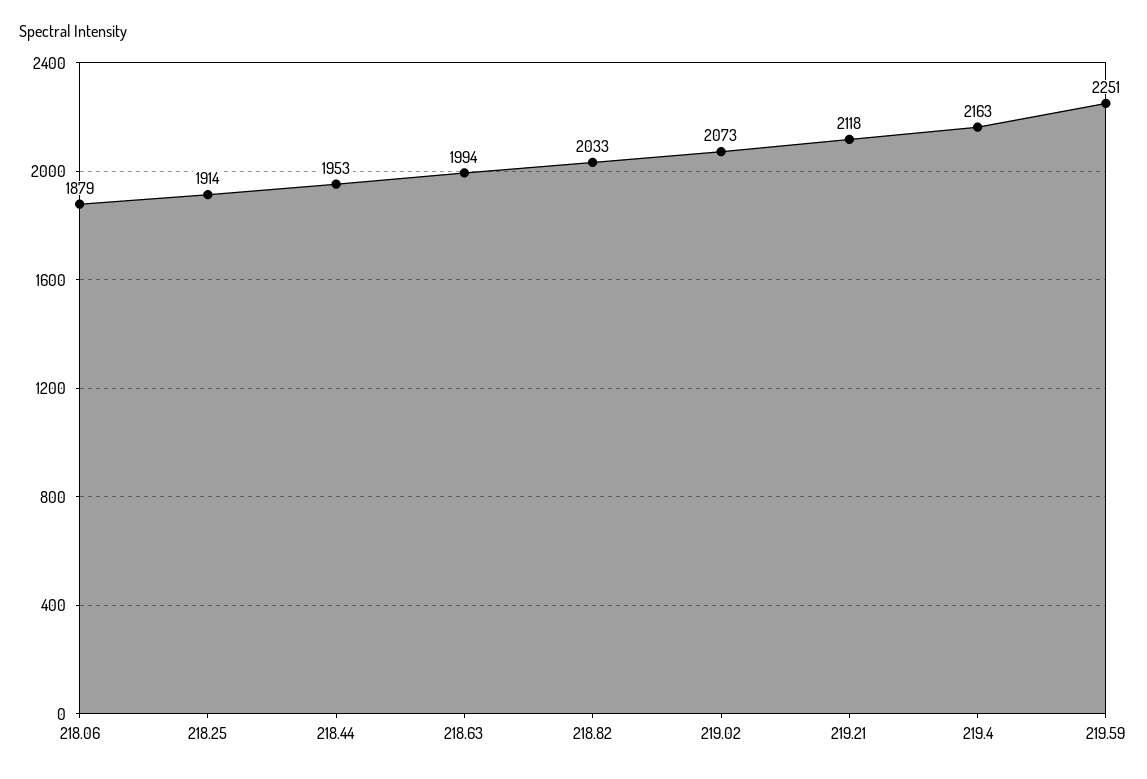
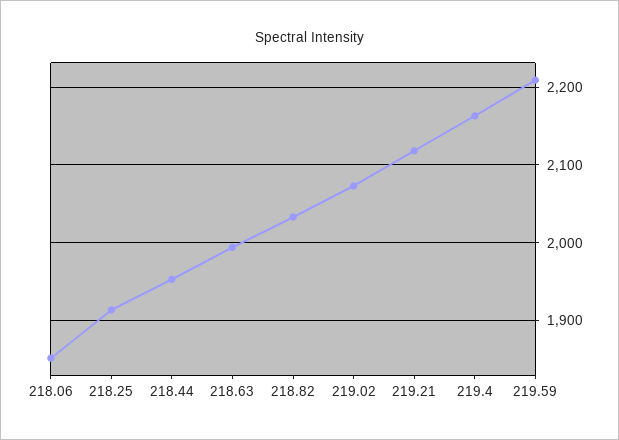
218.06: 1879 -> 1850
219.59: 2251 -> 2210

